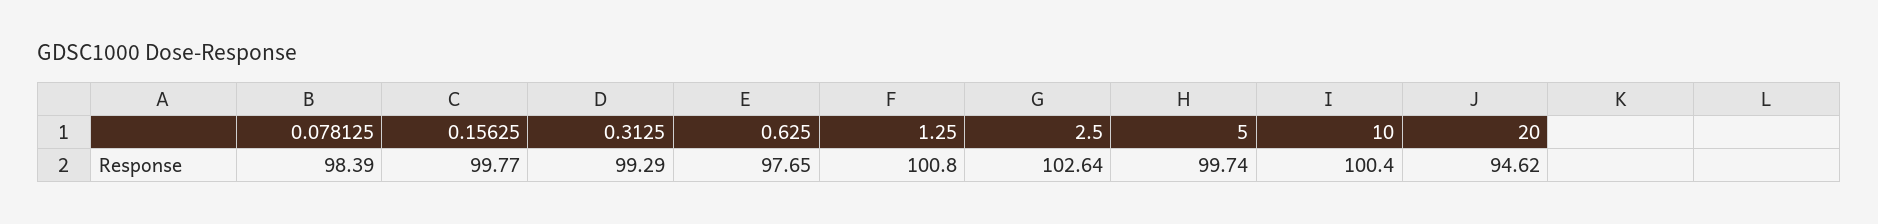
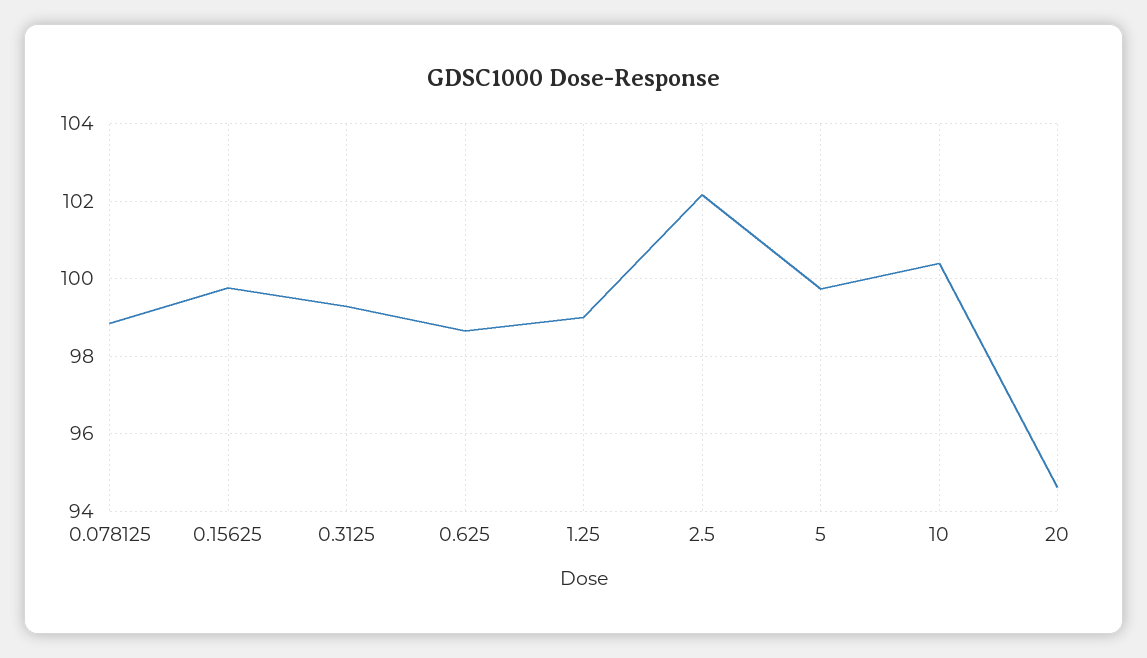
0.078125: 98.39 -> 98.8
0.625: 97.65 -> 98.6
1.25: 100.8 -> 99
2.5: 102.64 -> 102.2

